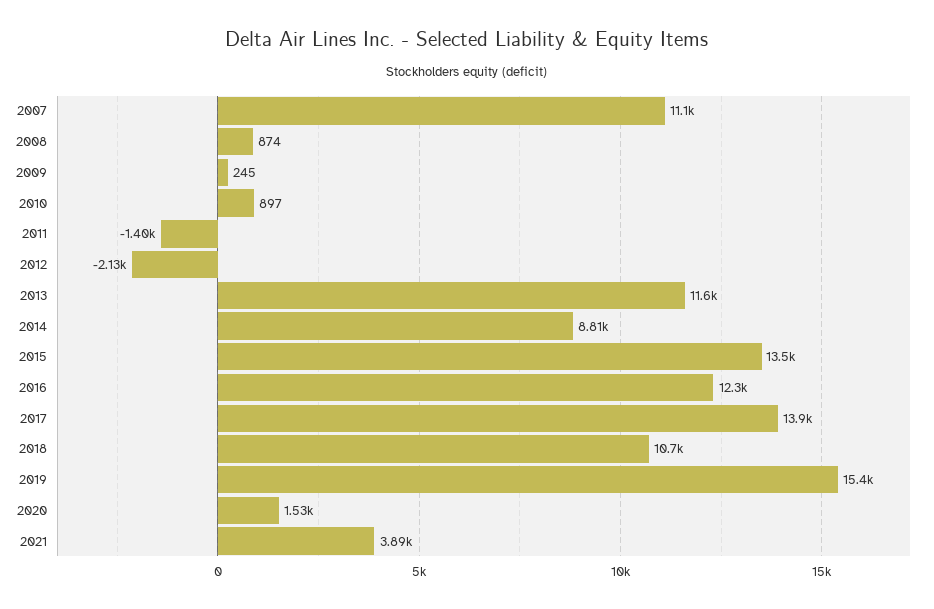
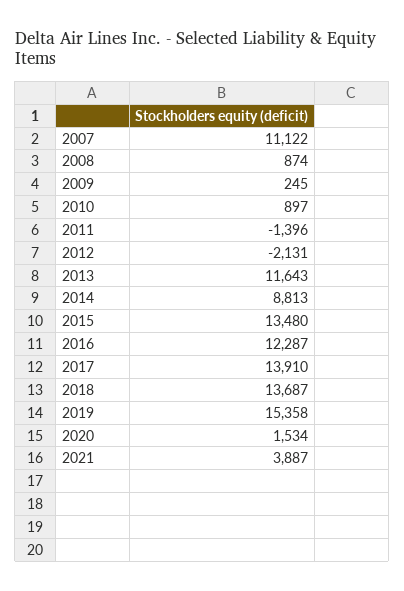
2018: 10700 -> 13687

